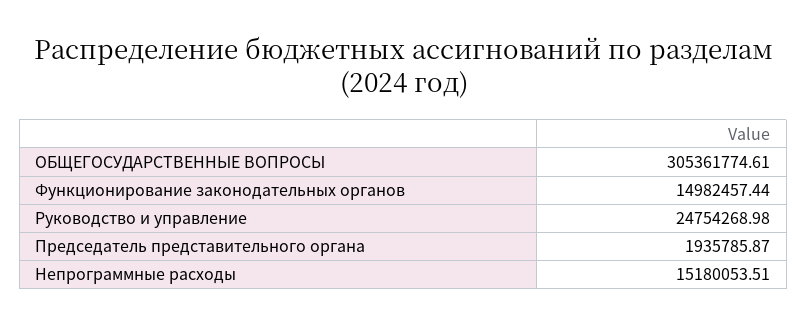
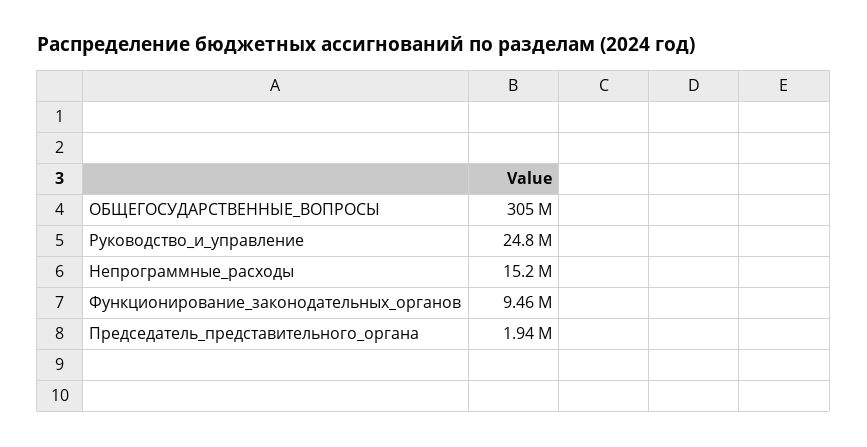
Функционирование законодательных органов: 14982457.44 -> 9460000

